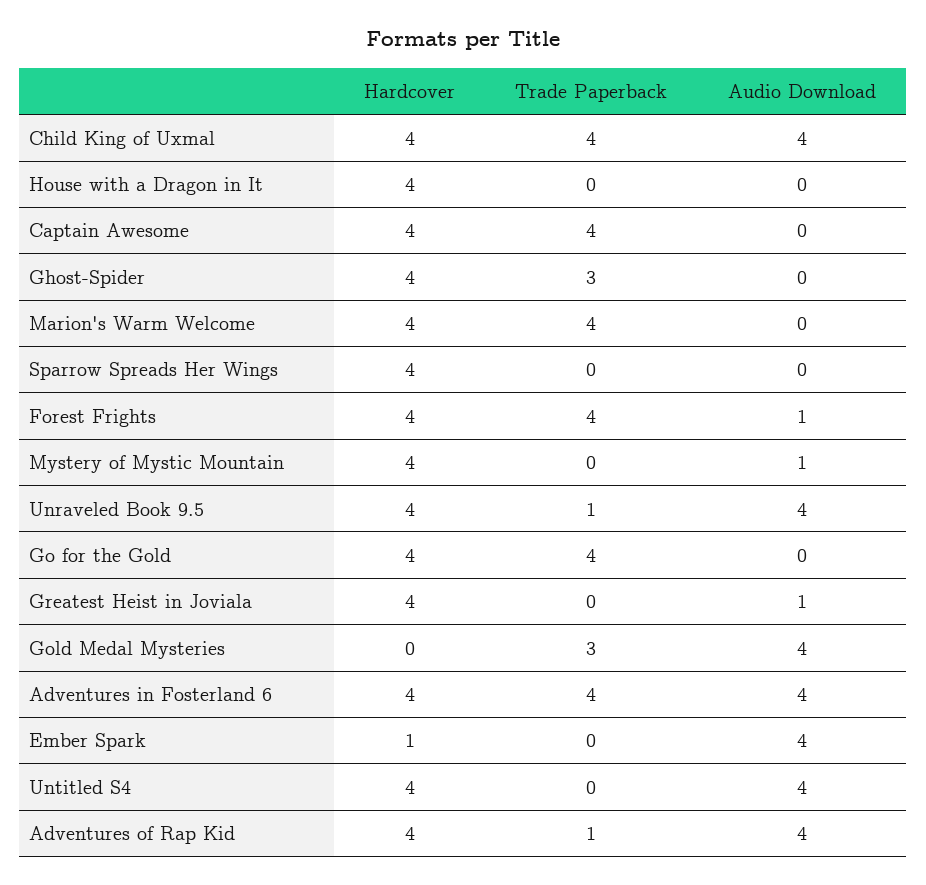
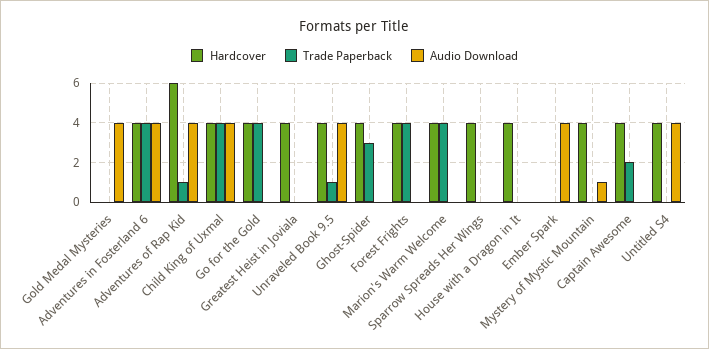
Trade Paperback, Captain Awesome: 4 -> 2
Audio Download, Forest Frights: 1 -> 0
Audio Download, Greatest Heist in Joviala: 1 -> 0
Trade Paperback, Gold Medal Mysteries: 3 -> 0
Hardcover, Ember Spark: 1 -> 0
Hardcover, Adventures of Rap Kid: 4 -> 6

